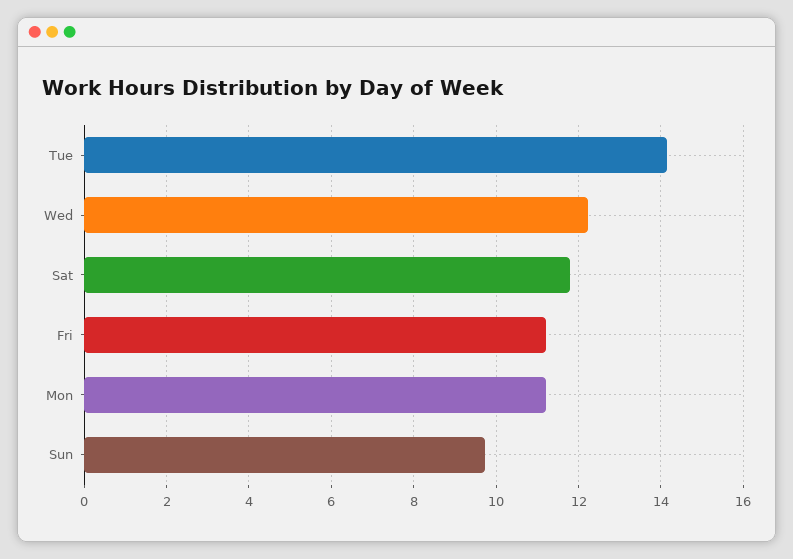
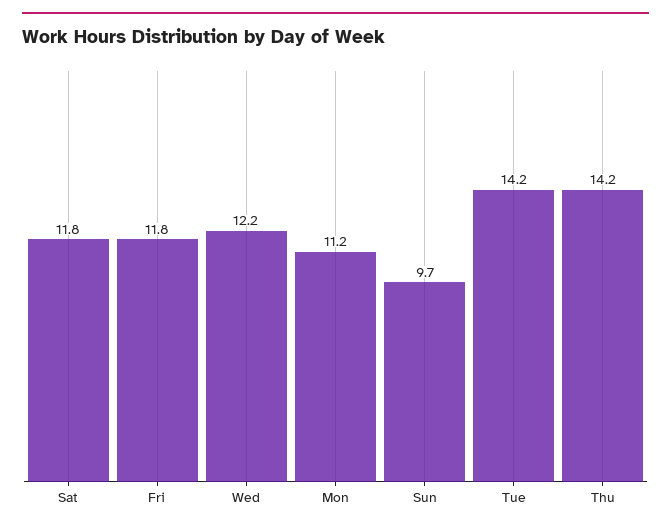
Fri: 11.2 -> 11.8
Thu: none -> 14.2

